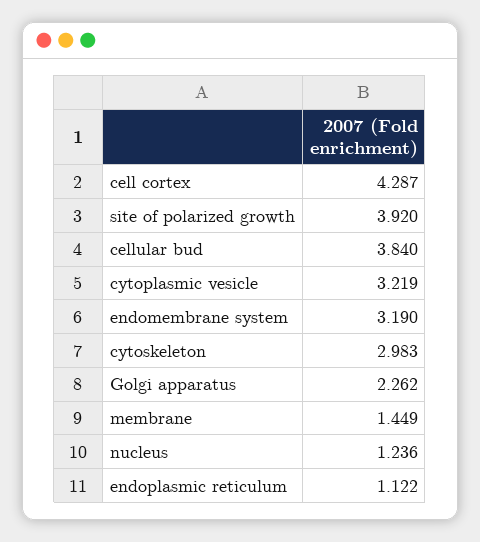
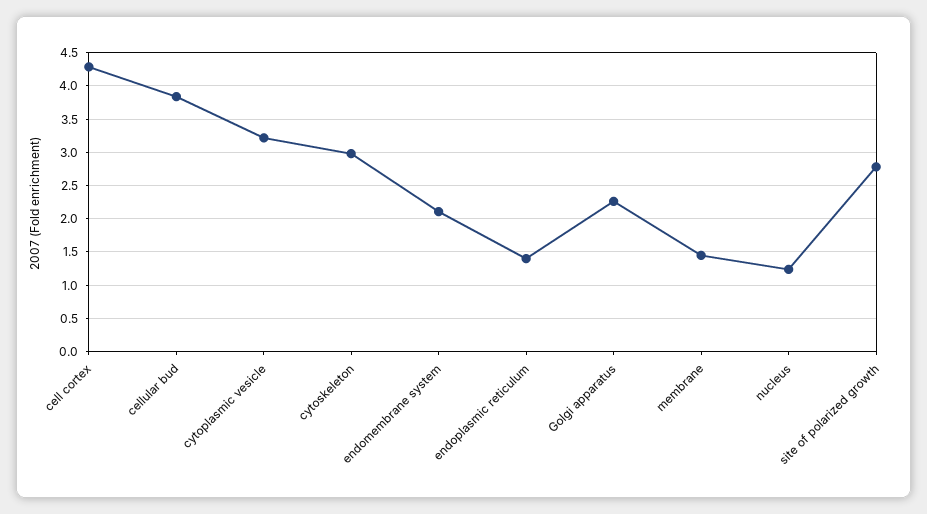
site of polarized growth: 3.92 -> 2.8
endomembrane system: 3.19 -> 2.1
endoplasmic reticulum: 1.122 -> 1.4

